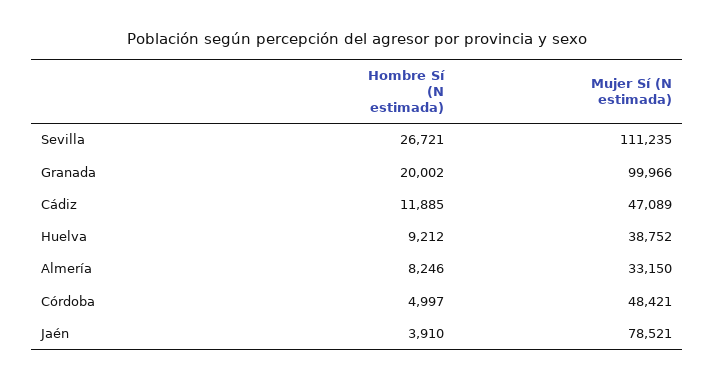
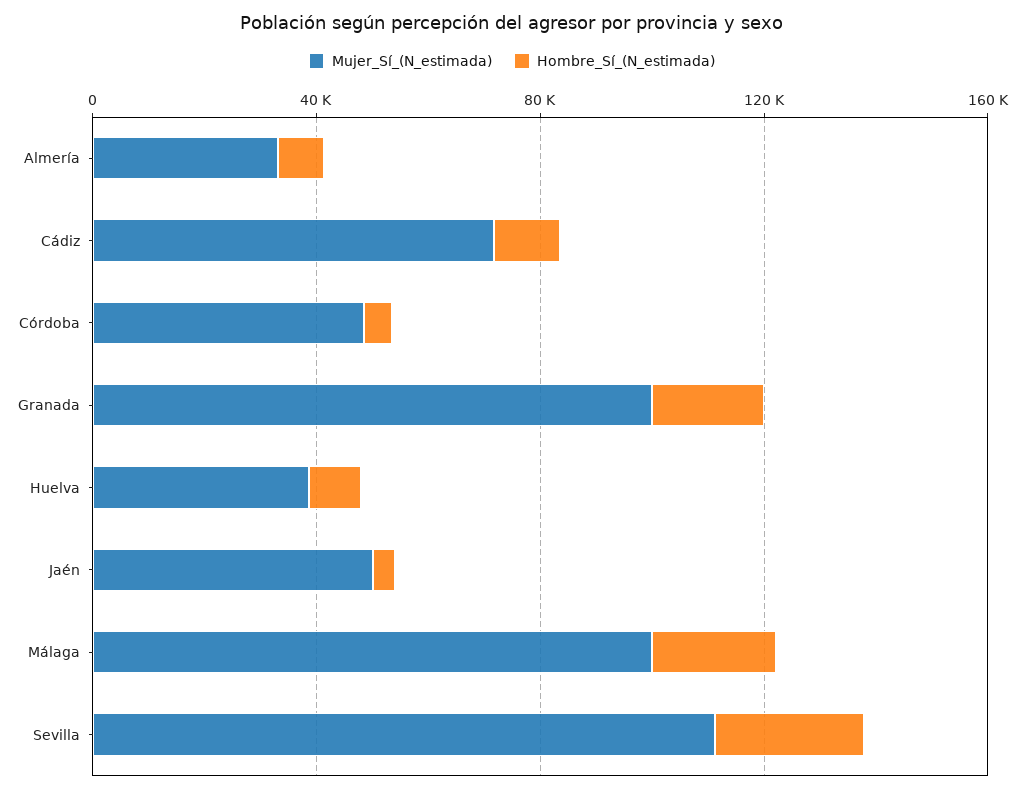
Mujer Sí (N estimada), Cádiz: 47089 -> 70000
Mujer Sí (N estimada), Jaén: 78521 -> 50000
Mujer Sí (N estimada), Málaga: none -> 100000
Hombre Sí (N estimada), Málaga: none -> 20000

